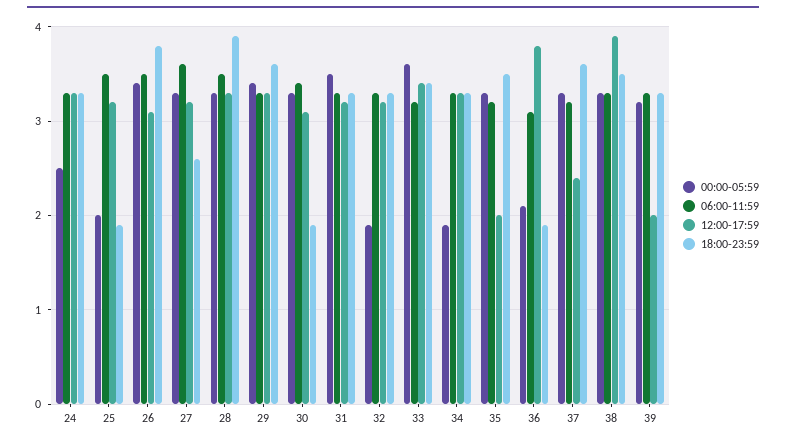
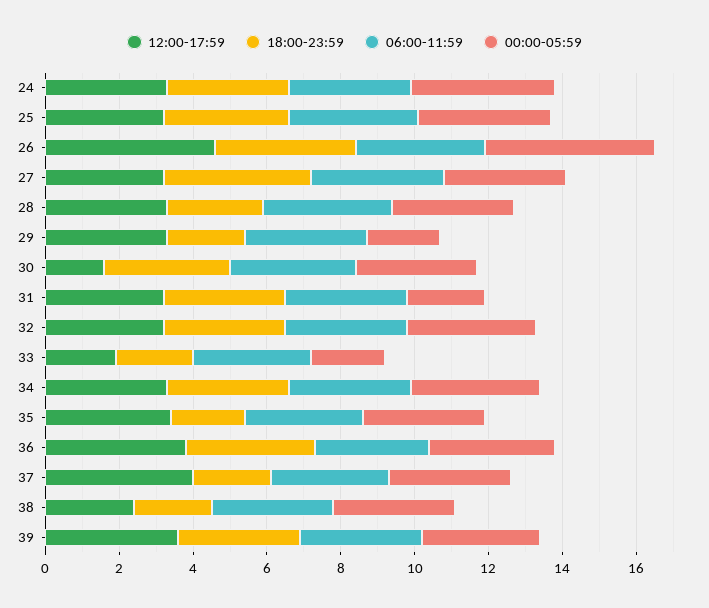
00:00-05:59, 24: 2.5 -> 4
00:00-05:59, 25: 2 -> 3.5
18:00-23:59, 25: 1.9 -> 3.5
00:00-05:59, 26: 3.4 -> 4.5
12:00-17:59, 26: 3.1 -> 4.5
18:00-23:59, 27: 2.6 -> 4
18:00-23:59, 28: 3.9 -> 2.5
00:00-05:59, 29: 3.4 -> 2
18:00-23:59, 29: 3.6 -> 2
12:00-17:59, 30: 3.1 -> 1.5
18:00-23:59, 30: 1.9 -> 3.5
00:00-05:59, 31: 3.5 -> 2
00:00-05:59, 32: 1.9 -> 3.5
00:00-05:59, 33: 3.6 -> 2
12:00-17:59, 33: 3.4 -> 2
18:00-23:59, 33: 3.4 -> 2
00:00-05:59, 34: 1.9 -> 3.5
12:00-17:59, 35: 2 -> 3.5
18:00-23:59, 35: 3.5 -> 2
00:00-05:59, 36: 2.1 -> 3.5
18:00-23:59, 36: 1.9 -> 3.5
12:00-17:59, 37: 2.4 -> 4
18:00-23:59, 37: 3.6 -> 2
12:00-17:59, 38: 3.9 -> 2.5
18:00-23:59, 38: 3.5 -> 2
12:00-17:59, 39: 2 -> 3.5

